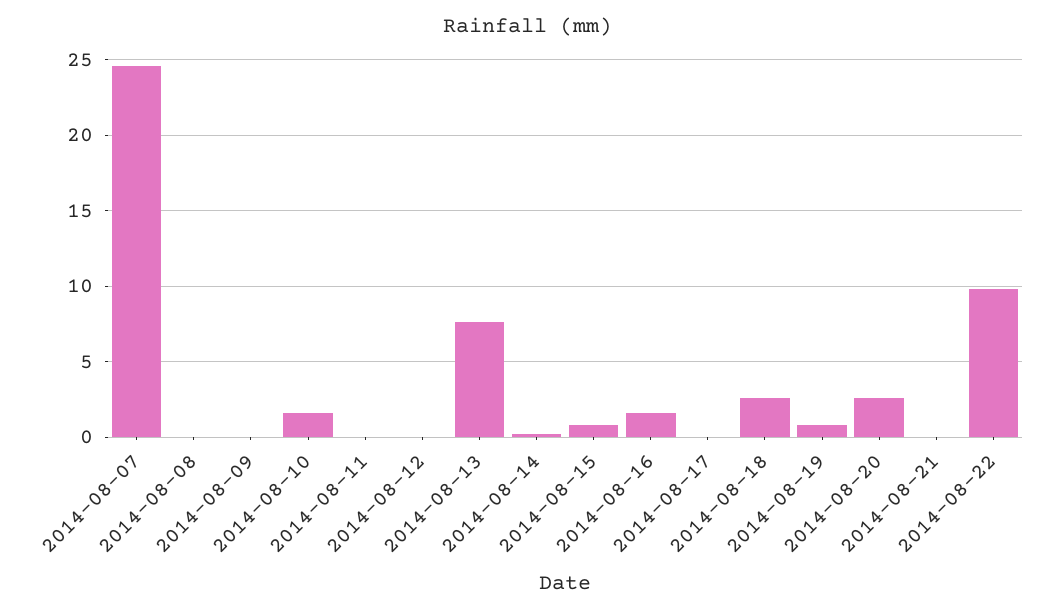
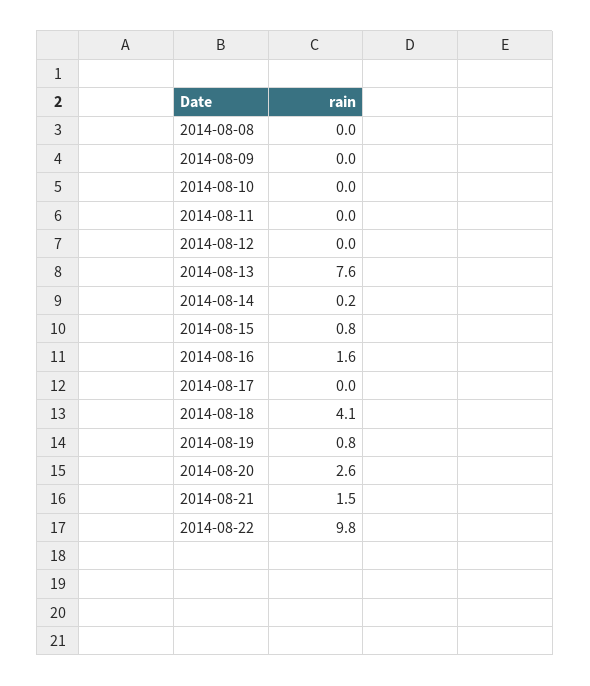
2014-08-07: 24.5 -> none
2014-08-10: 1.5 -> 0
2014-08-18: 2.5 -> 4.1
2014-08-21: 0 -> 1.5

